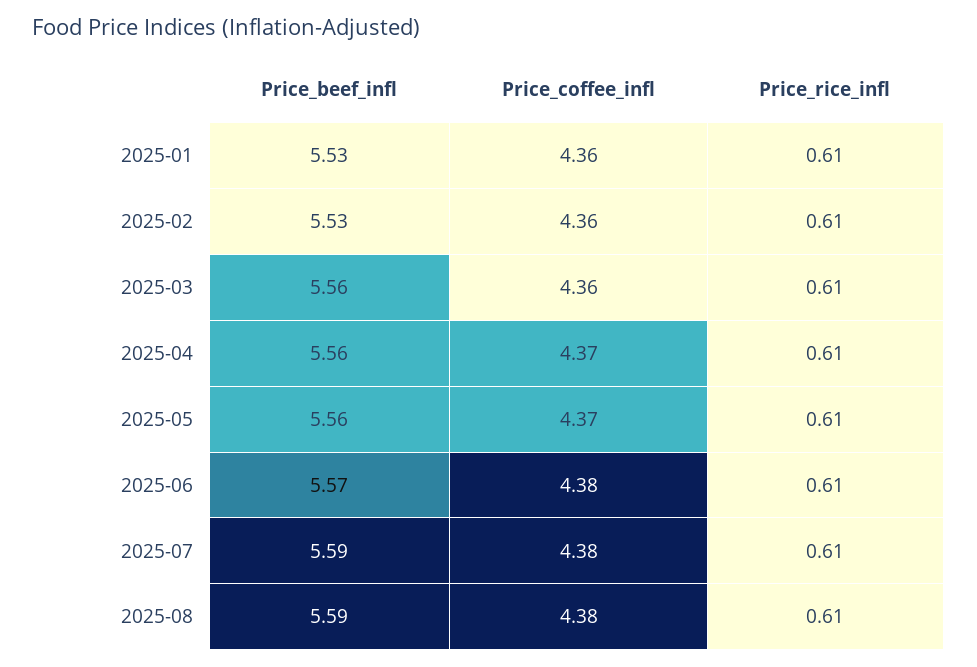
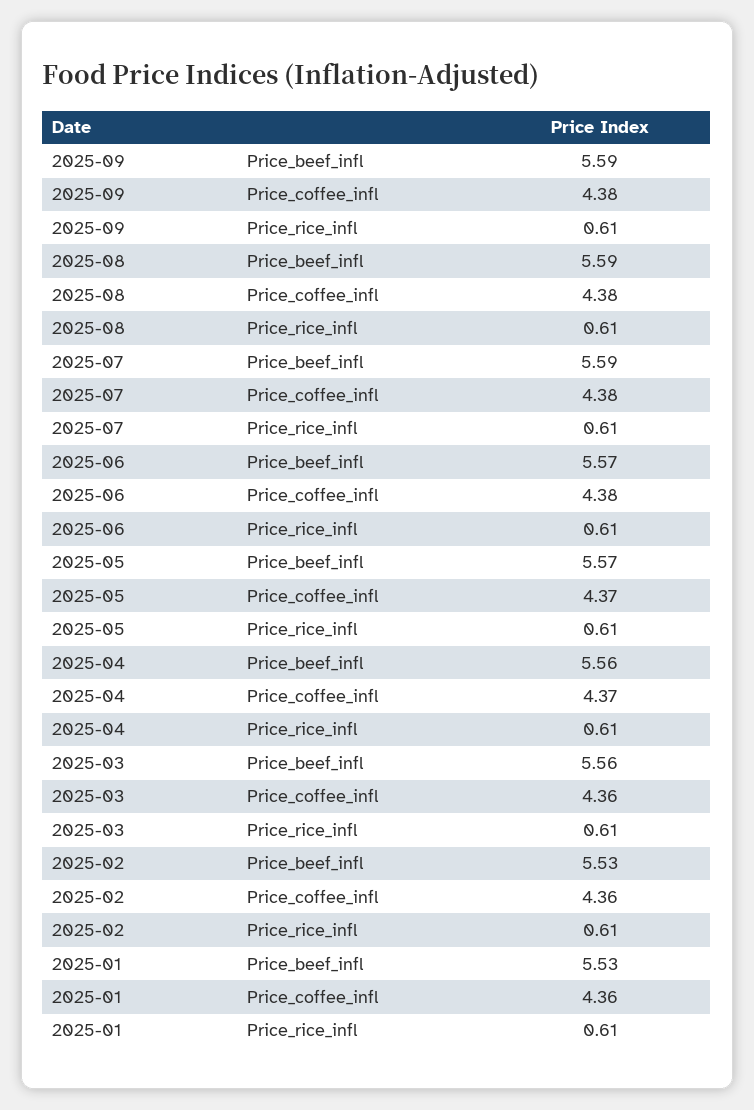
Price_beef_infl, 2025-05: 5.56 -> 5.57
Price_beef_infl, 2025-09: none -> 5.59
Price_coffee_infl, 2025-09: none -> 4.38
Price_rice_infl, 2025-09: none -> 0.61

